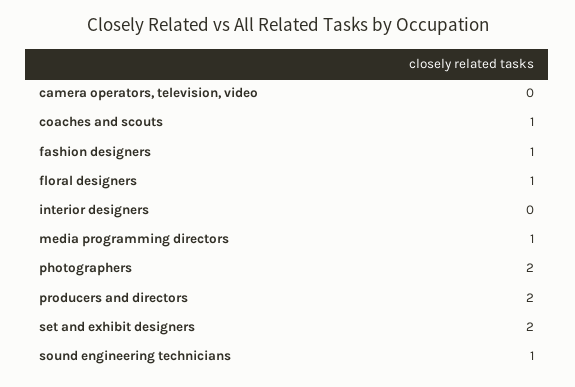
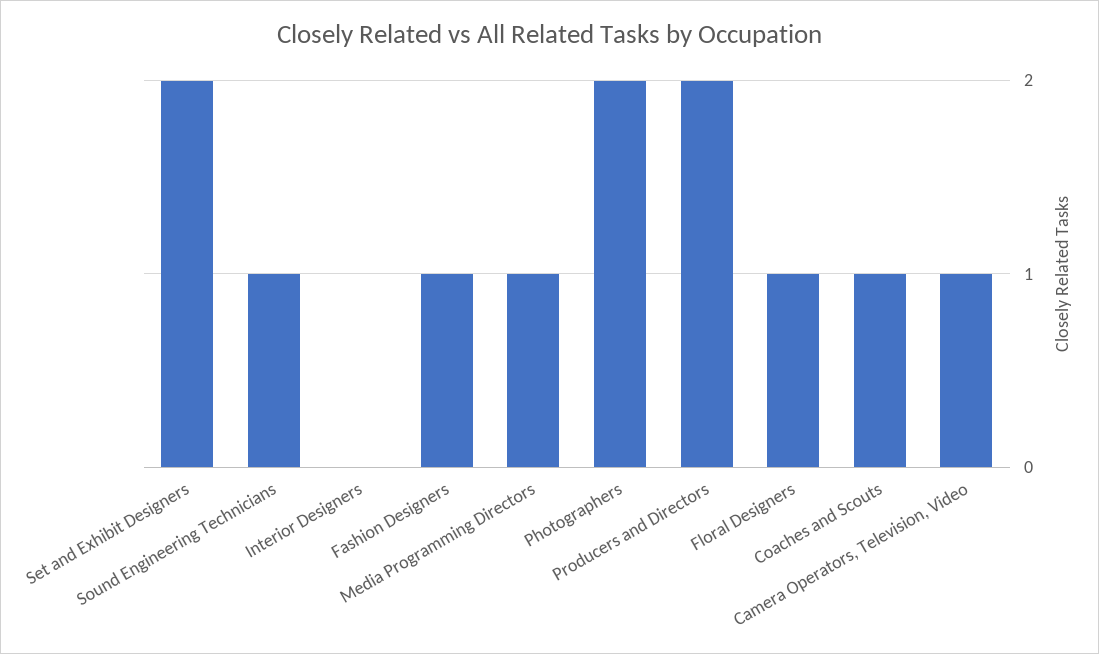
camera operators, television, video: 0 -> 1

